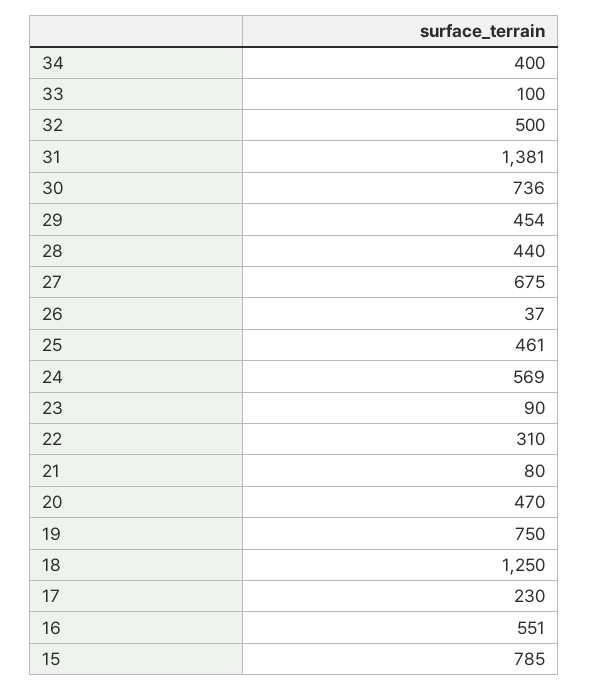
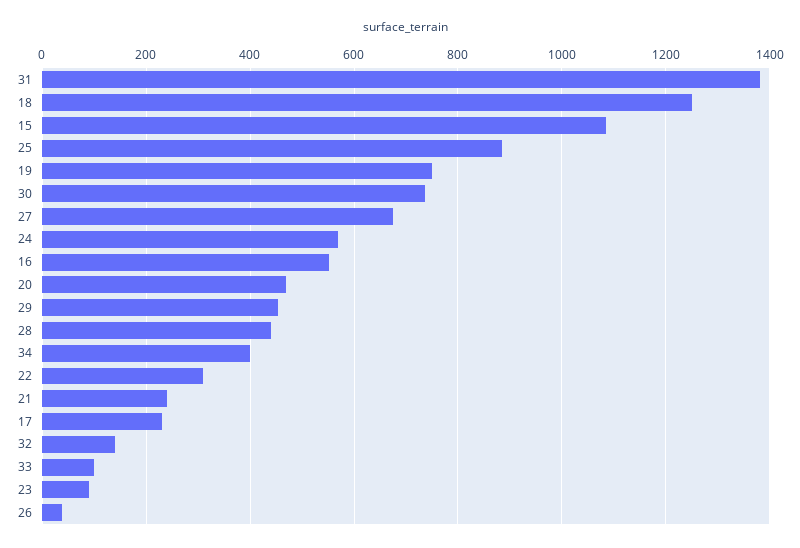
32: 500 -> 140
25: 461 -> 880
21: 80 -> 240
15: 785 -> 1080

